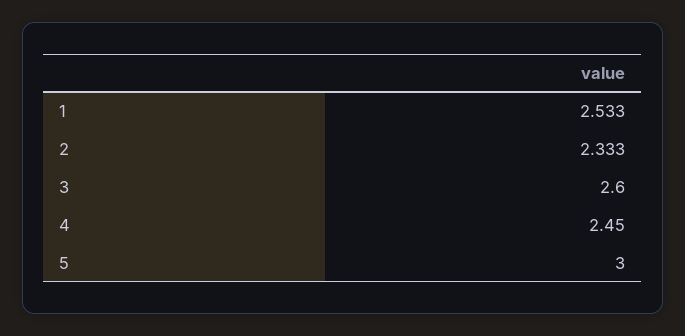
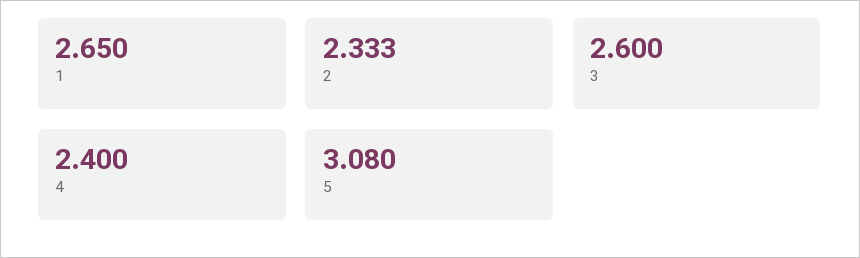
1: 2.533 -> 2.65
4: 2.45 -> 2.4
5: 3 -> 3.08

